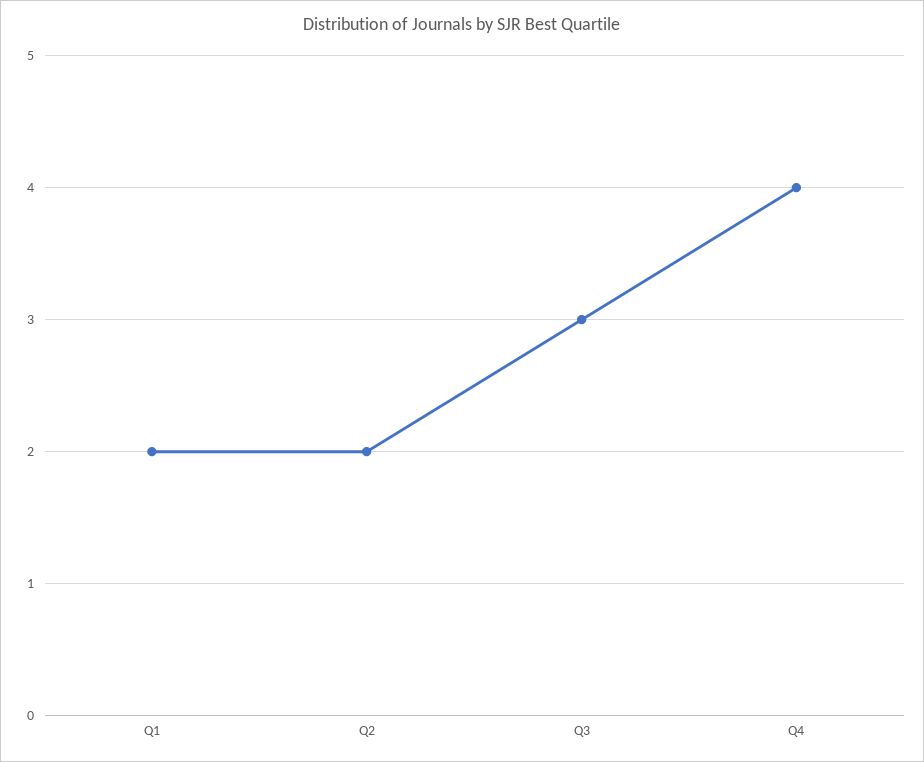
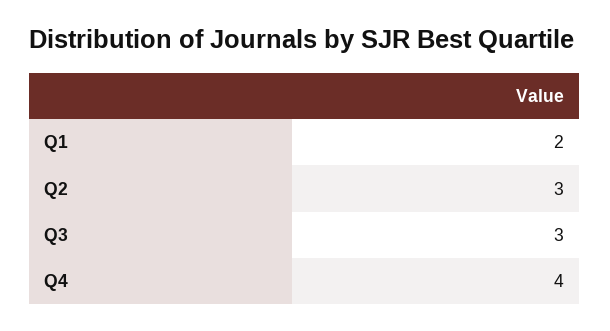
Q2: 2 -> 3

